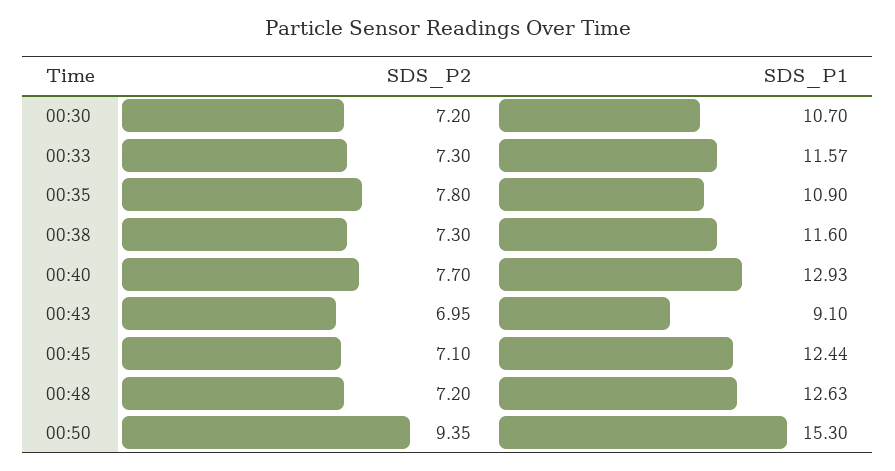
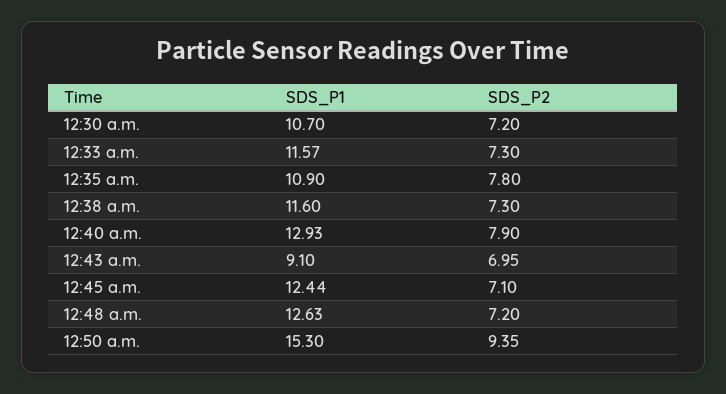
SDS_P2, 00:40: 7.7 -> 7.9

